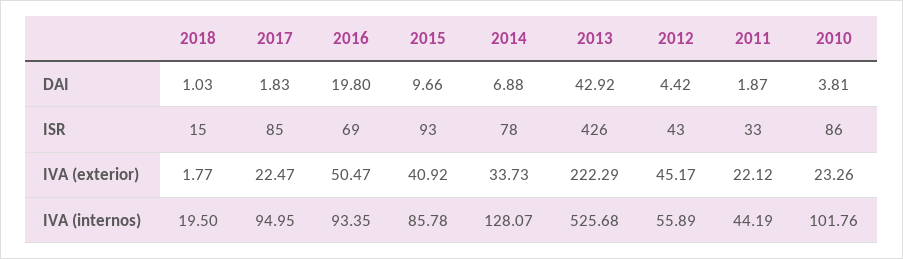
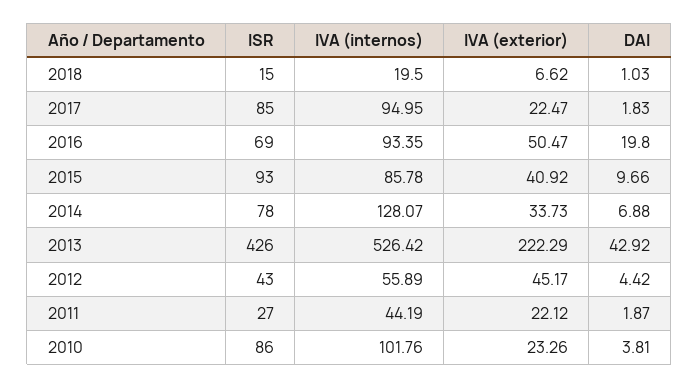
2011, ISR: 33 -> 27
2018, IVA (exterior): 1.77 -> 6.62
2013, IVA (internos): 525.68 -> 526.42

